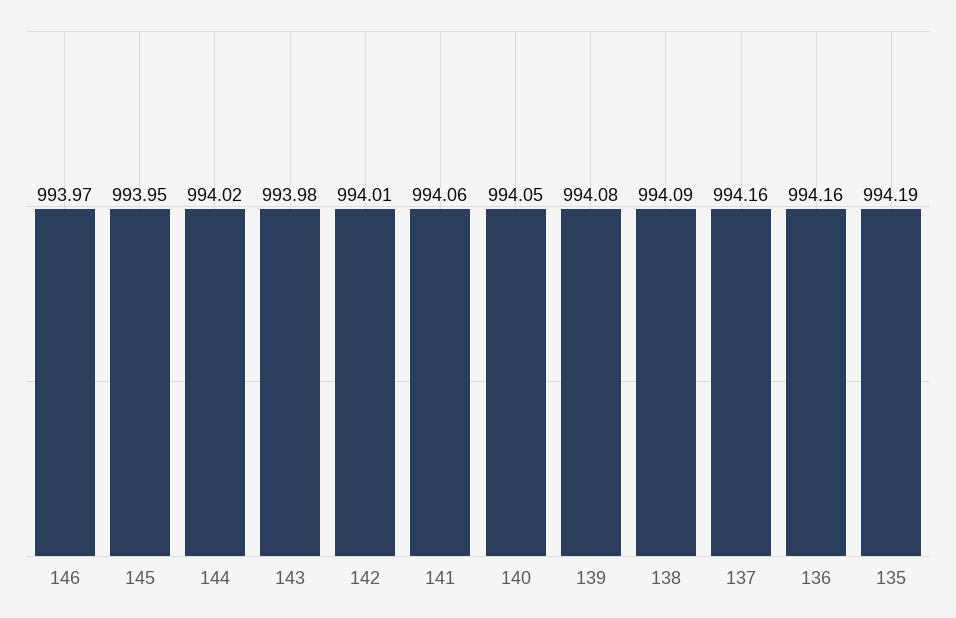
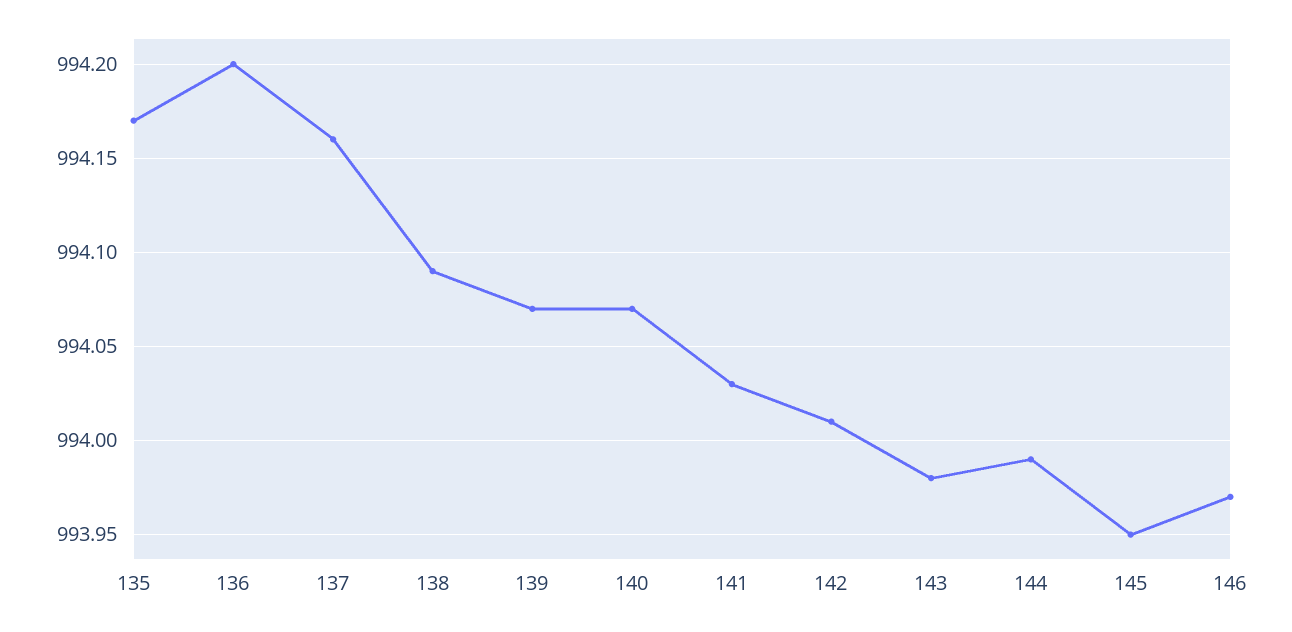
144: 994.02 -> 993.99
141: 994.06 -> 994.03
140: 994.05 -> 994.07
139: 994.08 -> 994.07
136: 994.16 -> 994.2
135: 994.19 -> 994.17

